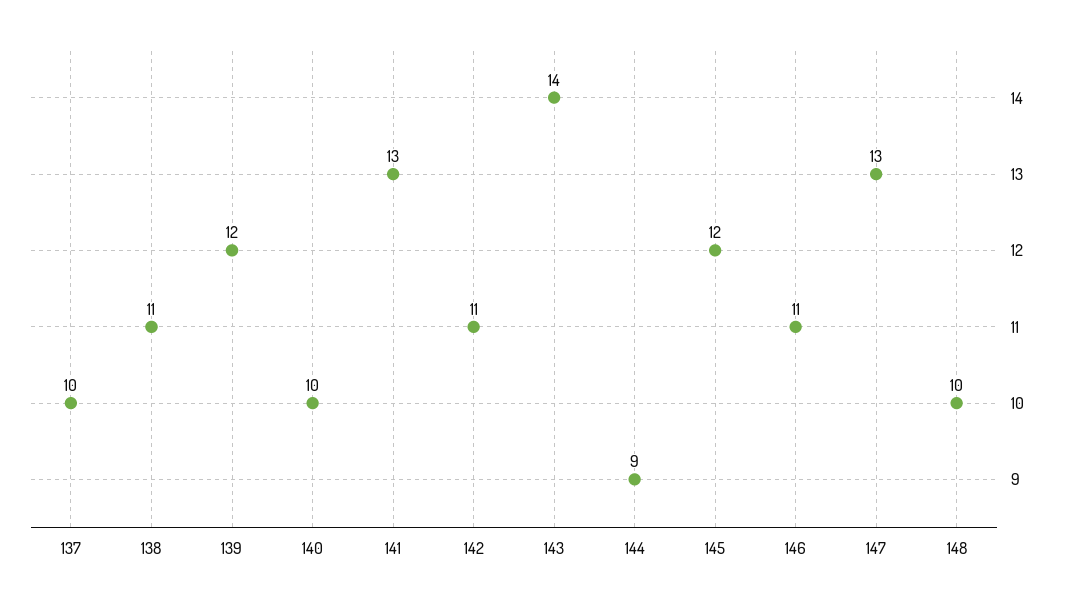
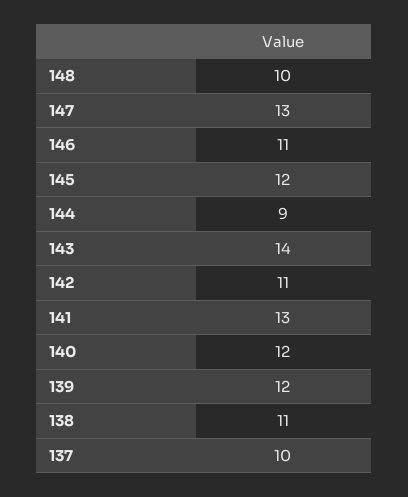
140: 10 -> 12

